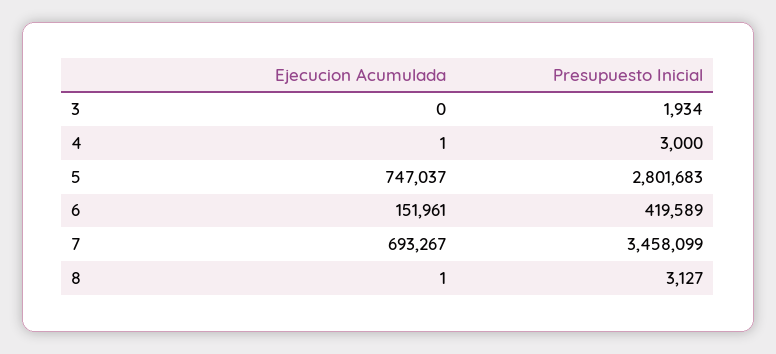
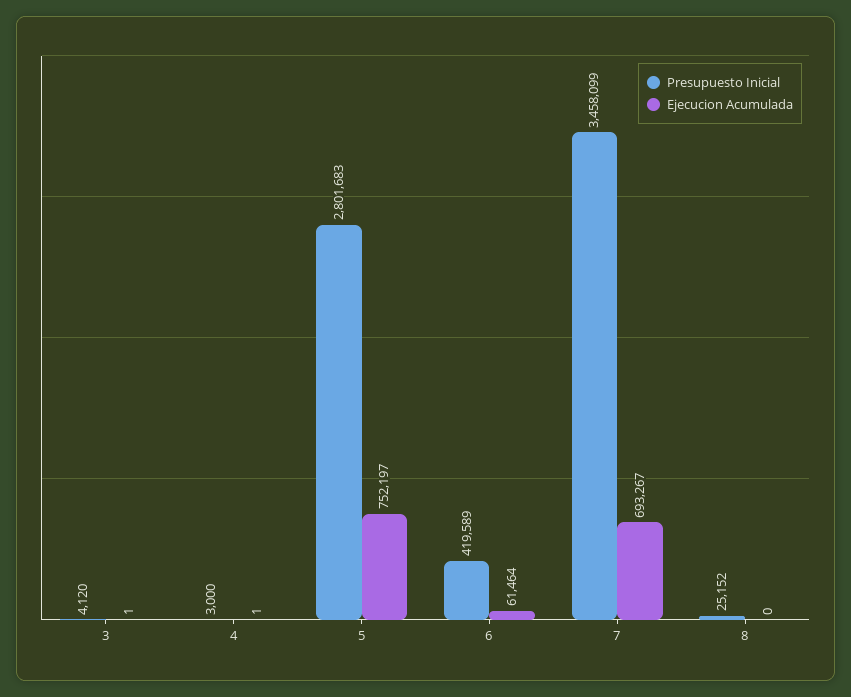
Ejecucion Acumulada, 3: 0 -> 1
Presupuesto Inicial, 3: 1934 -> 4120
Ejecucion Acumulada, 5: 747037 -> 752197
Ejecucion Acumulada, 6: 151961 -> 61464
Ejecucion Acumulada, 8: 1 -> 0
Presupuesto Inicial, 8: 3127 -> 25152

